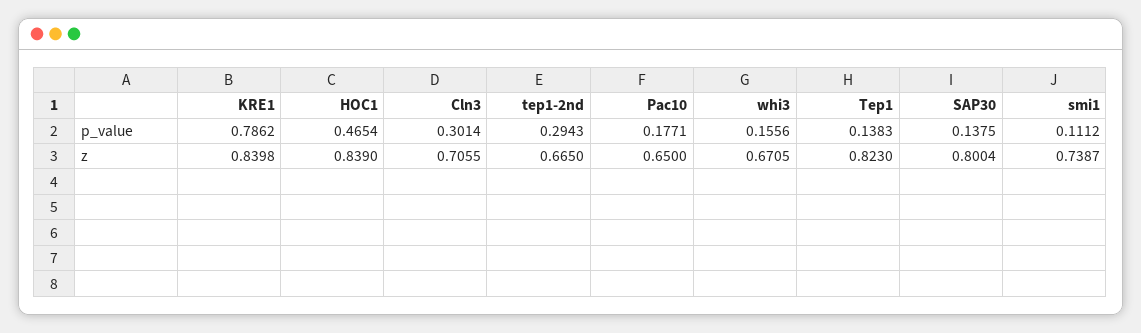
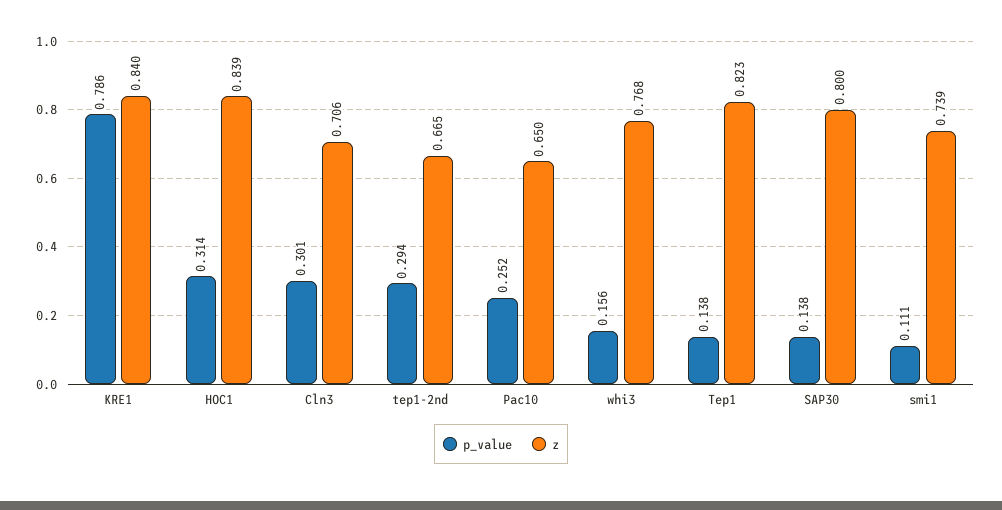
p_value, HOC1: 0.4654 -> 0.314
p_value, Pac10: 0.1771 -> 0.252
z, whi3: 0.6705 -> 0.768

